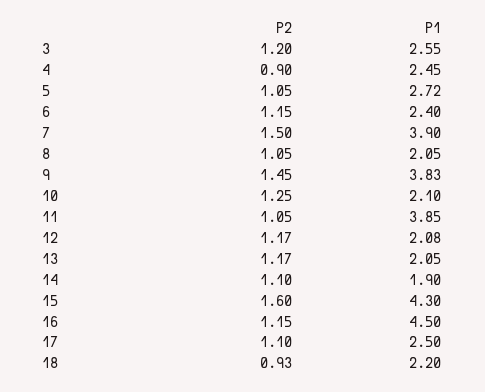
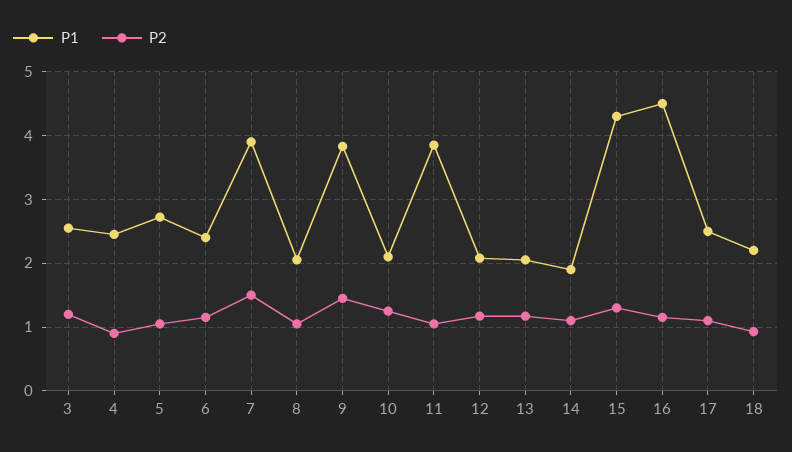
P2, 15: 1.6 -> 1.3

